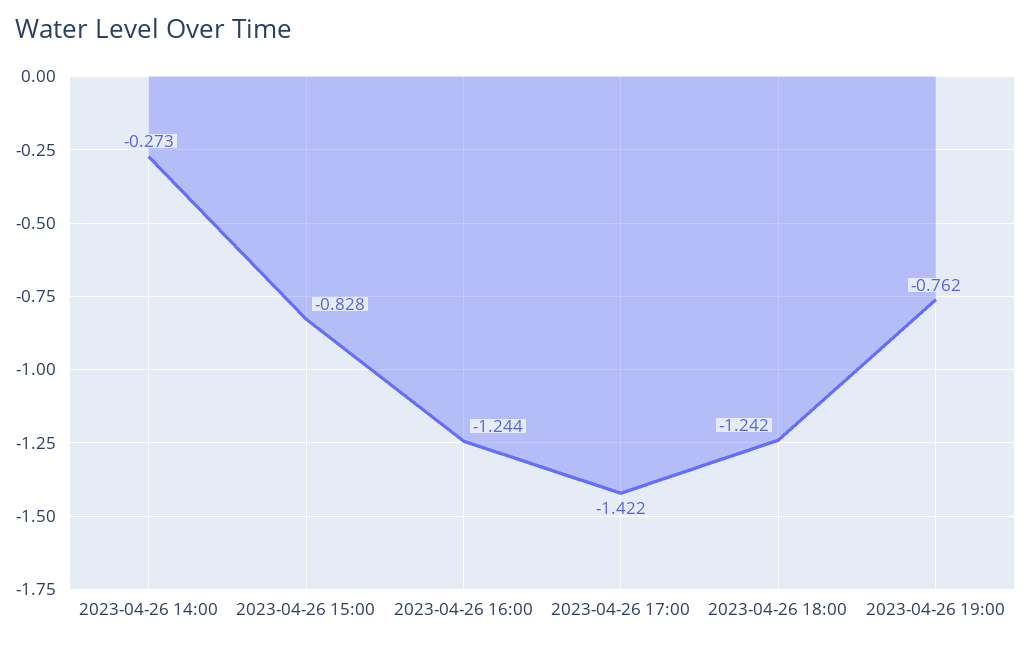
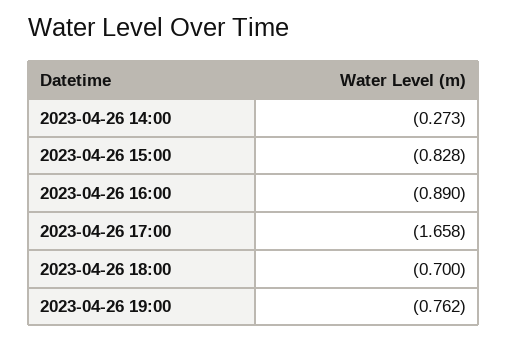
2023-04-26 16:00: -1.244 -> -0.89
2023-04-26 17:00: -1.422 -> -1.658
2023-04-26 18:00: -1.242 -> -0.7

